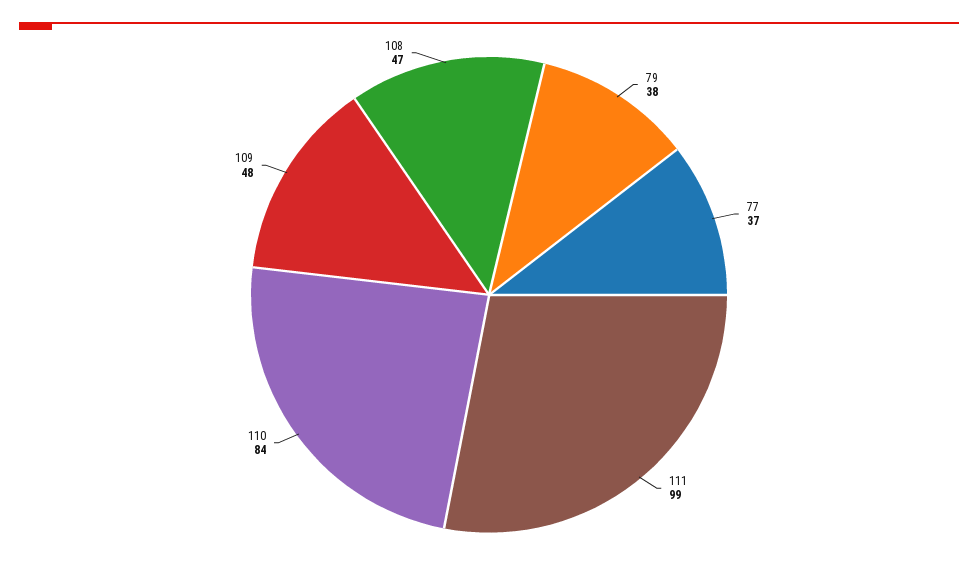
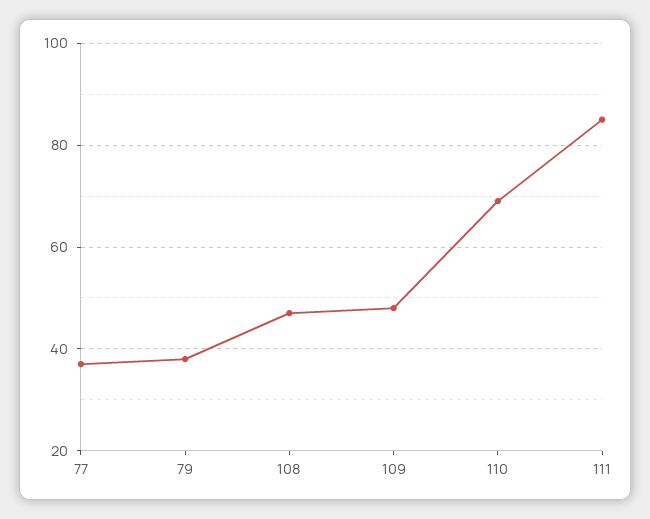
111: 99 -> 85
110: 84 -> 70

